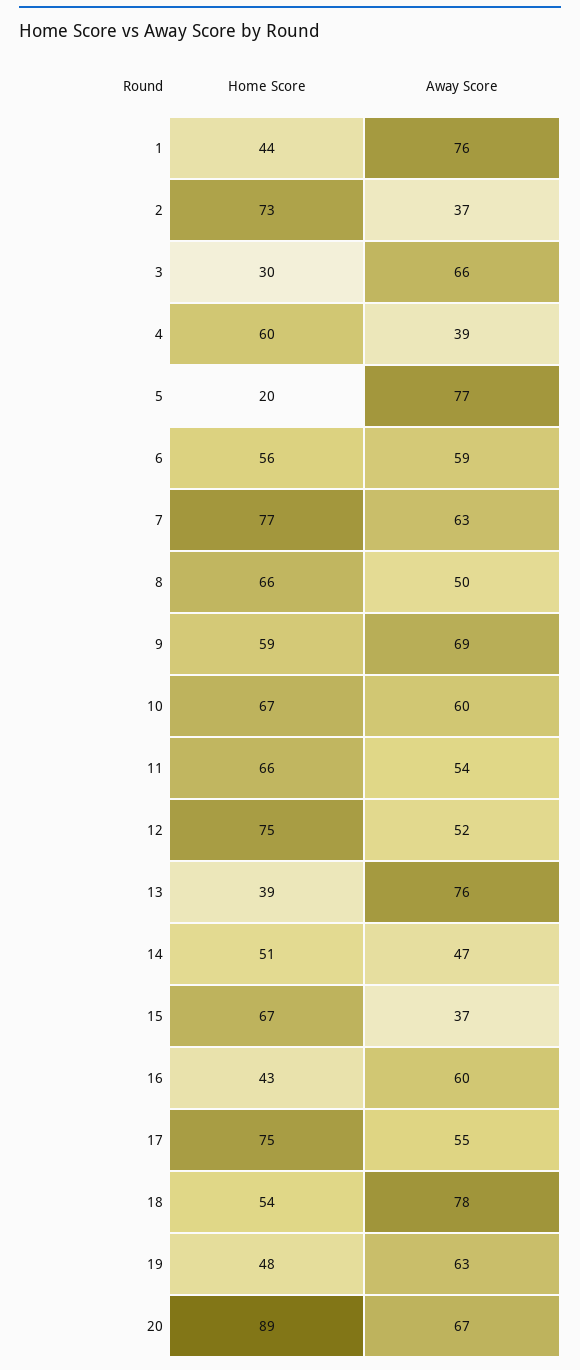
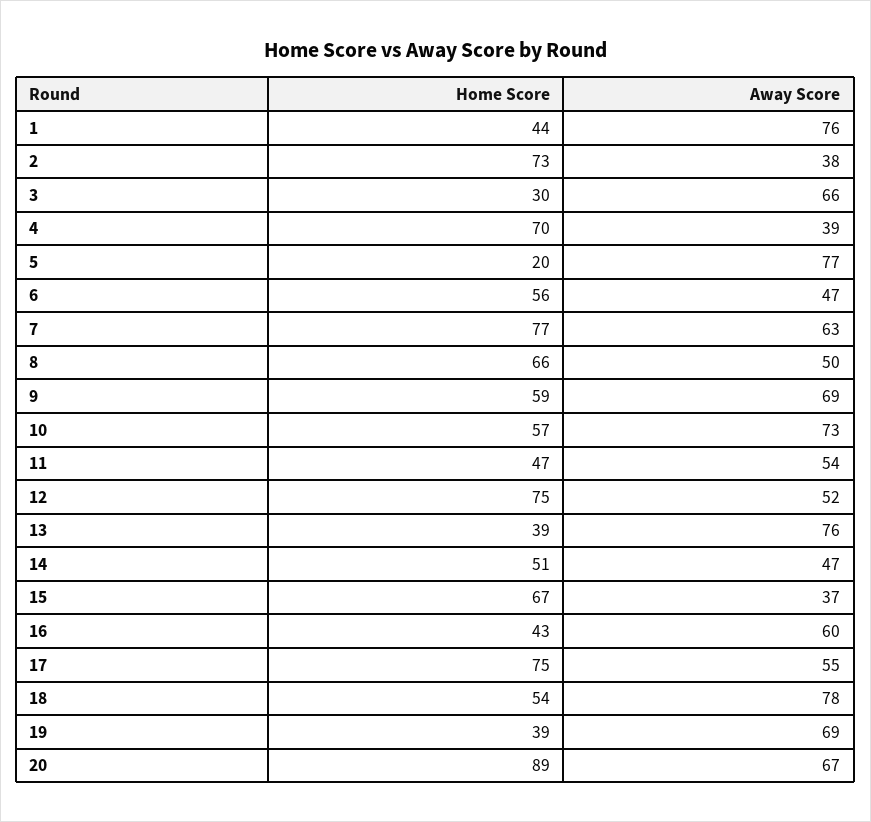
Away Score, 2: 37 -> 38
Home Score, 4: 60 -> 70
Away Score, 6: 59 -> 47
Home Score, 10: 67 -> 57
Away Score, 10: 60 -> 73
Home Score, 11: 66 -> 47
Home Score, 19: 48 -> 39
Away Score, 19: 63 -> 69

